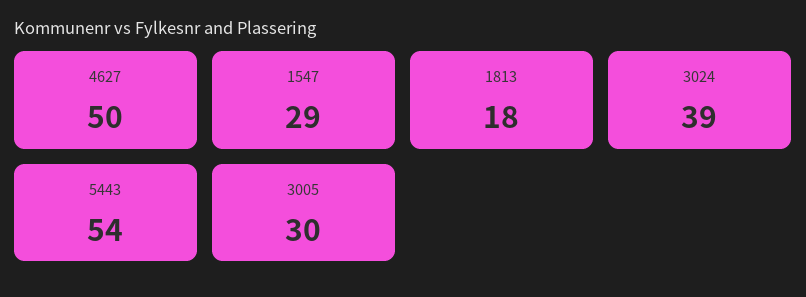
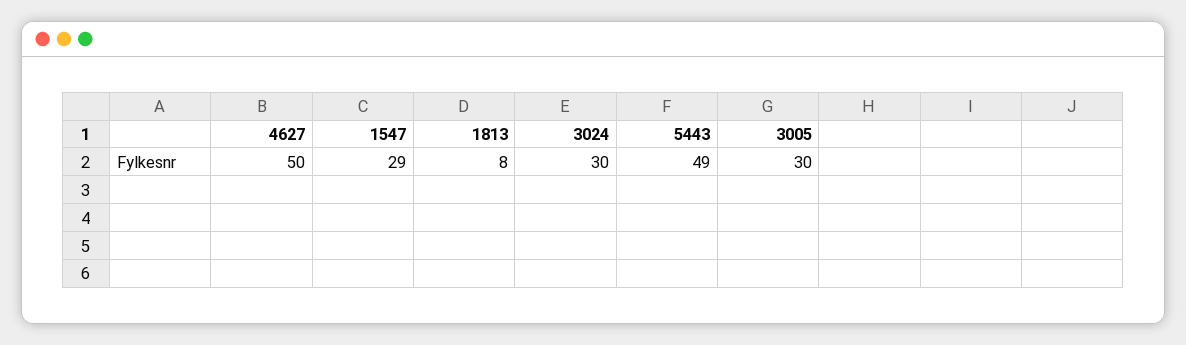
1813: 18 -> 8
3024: 39 -> 30
5443: 54 -> 49

